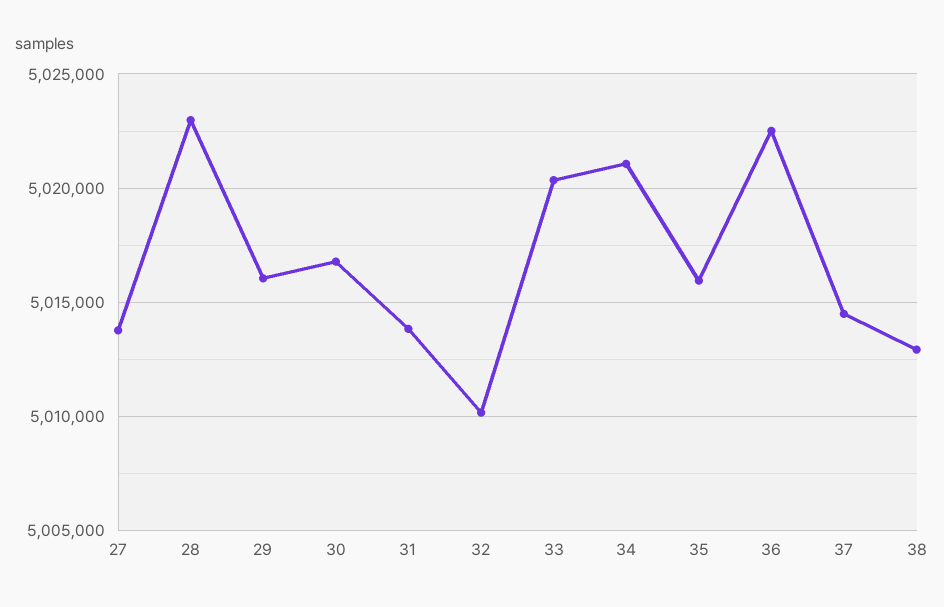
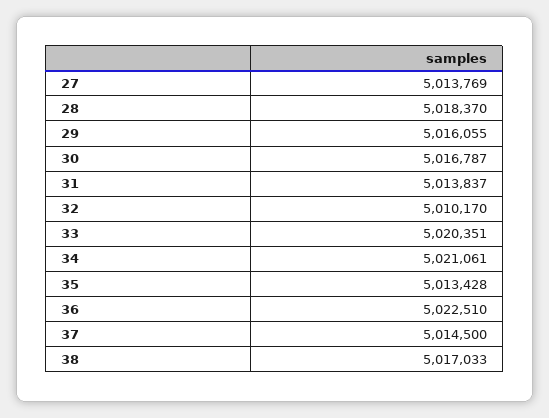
28: 5023000 -> 5018370
35: 5016000 -> 5013428
38: 5013000 -> 5017033

